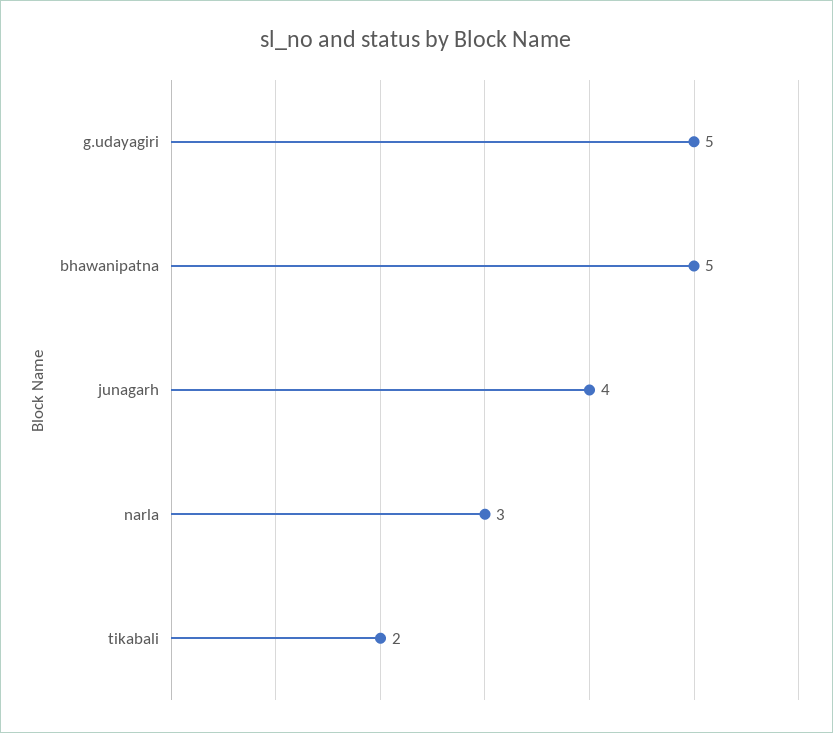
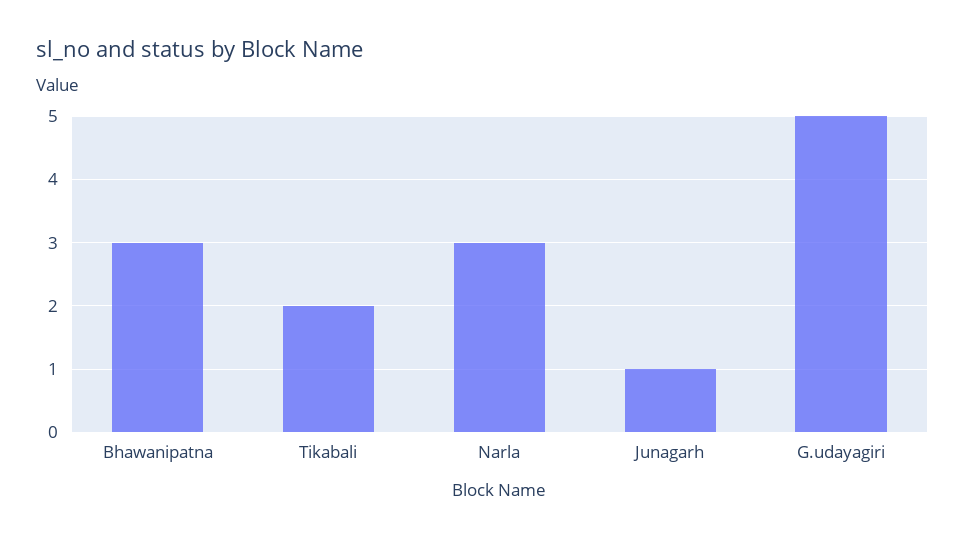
bhawanipatna: 5 -> 3
junagarh: 4 -> 1

